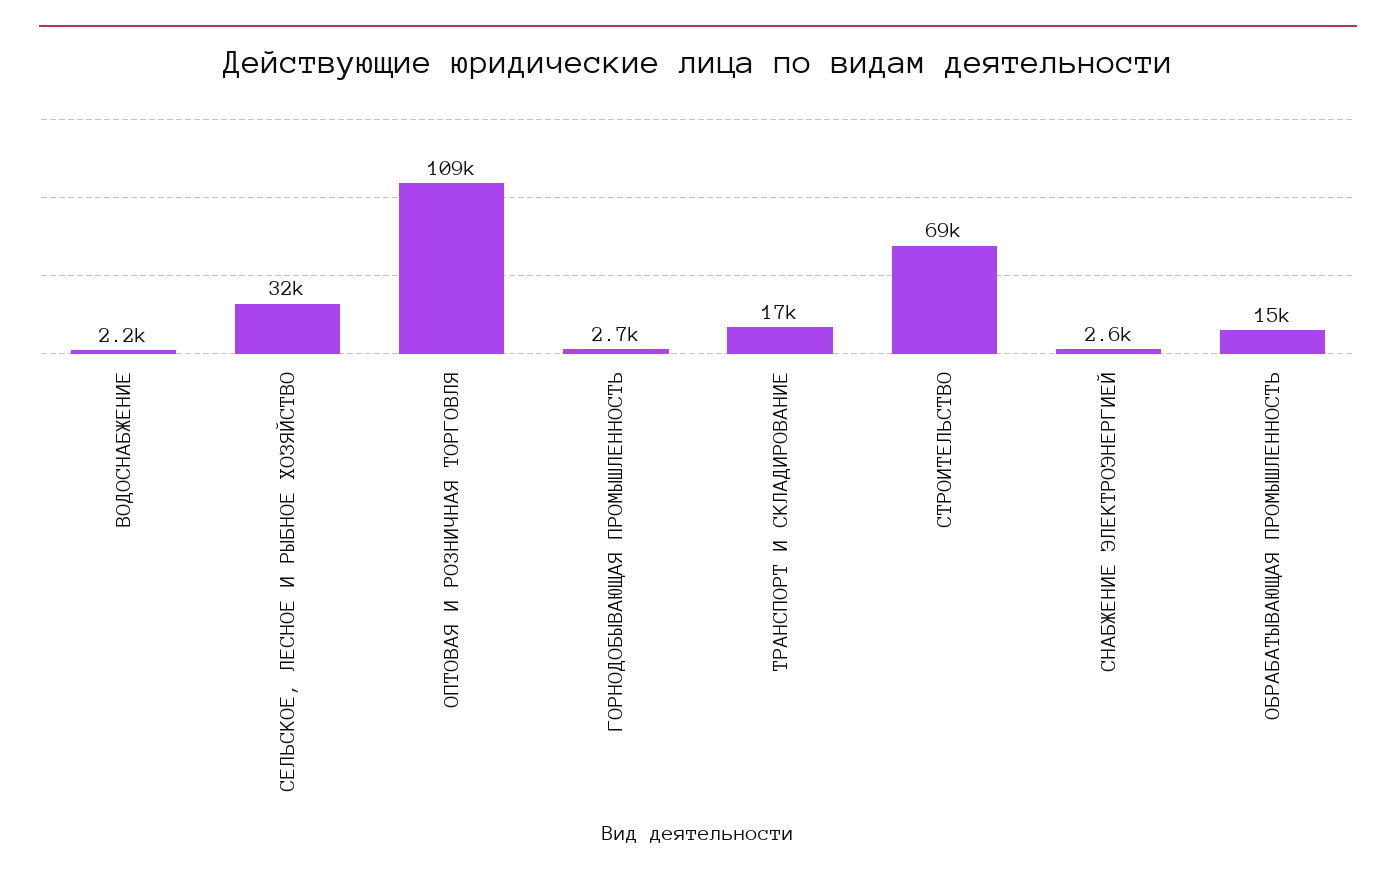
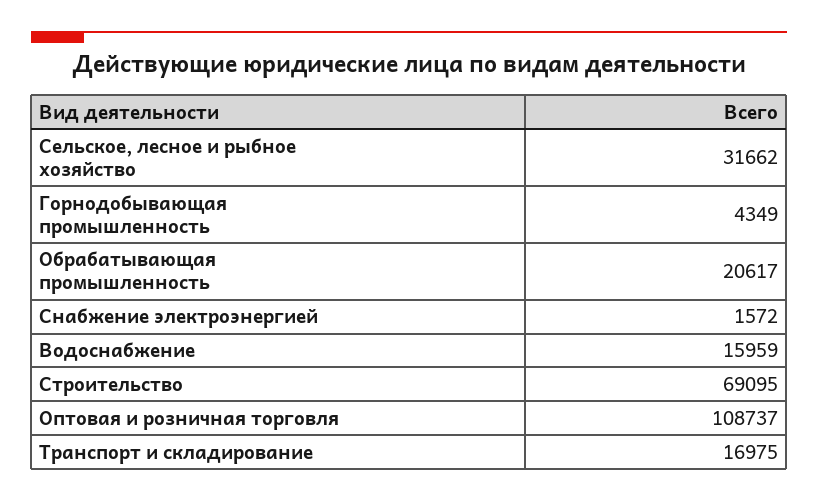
ВОДОСНАБЖЕНИЕ: 2200 -> 15959
ГОРНОДОБЫВАЮЩАЯ ПРОМЫШЛЕННОСТЬ: 2700 -> 4349
СНАБЖЕНИЕ ЭЛЕКТРОЭНЕРГИЕЙ: 2600 -> 1572
ОБРАБАТЫВАЮЩАЯ ПРОМЫШЛЕННОСТЬ: 15000 -> 20617

